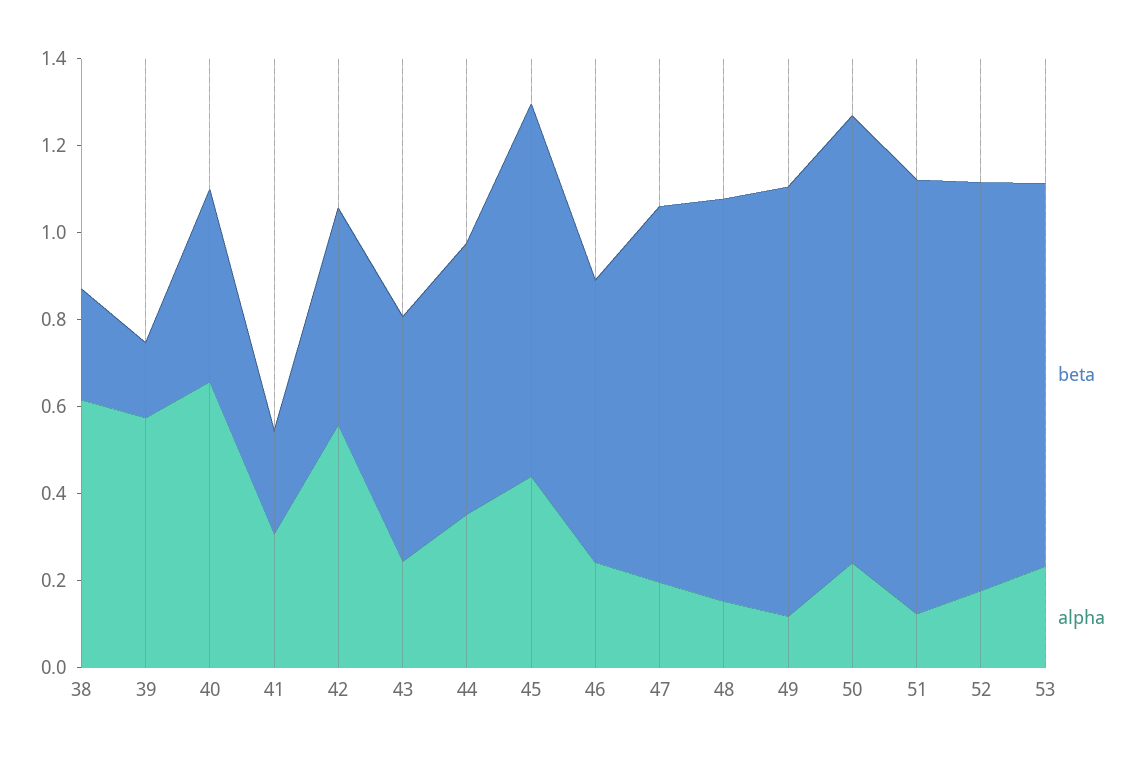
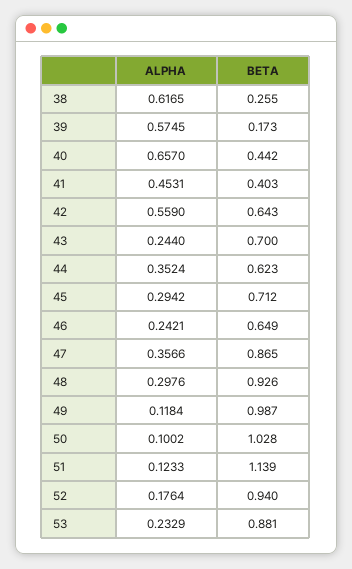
beta, 41: 0.25 -> 0.403
alpha, 41: 0.3 -> 0.4531
beta, 42: 0.5 -> 0.643
beta, 43: 0.55 -> 0.7
beta, 45: 0.85 -> 0.712
alpha, 45: 0.45 -> 0.2942
alpha, 47: 0.2 -> 0.3566
alpha, 48: 0.15 -> 0.2976
alpha, 50: 0.25 -> 0.1002
beta, 51: 1 -> 1.139

